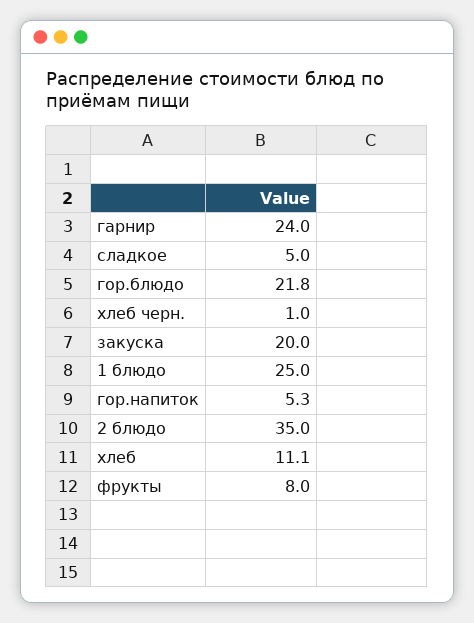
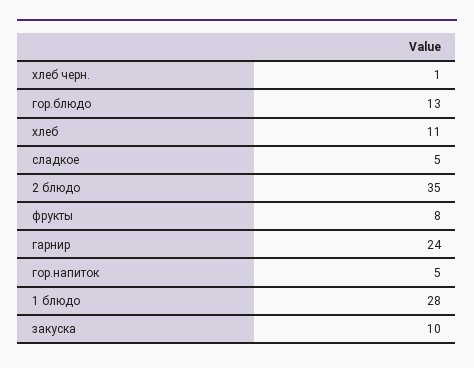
гор.блюдо: 21.8 -> 13
закуска: 20 -> 10
1 блюдо: 25 -> 28

